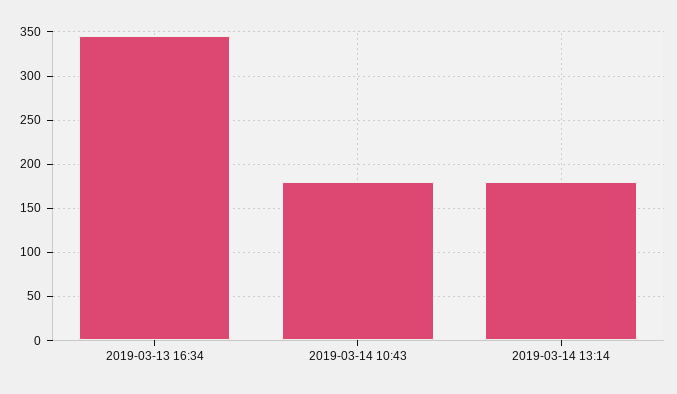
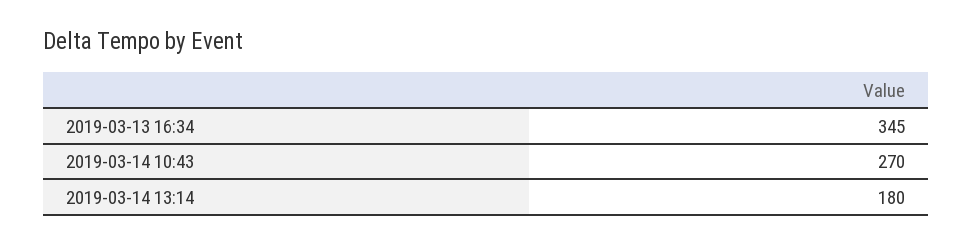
2019-03-14 10:43: 180 -> 270

